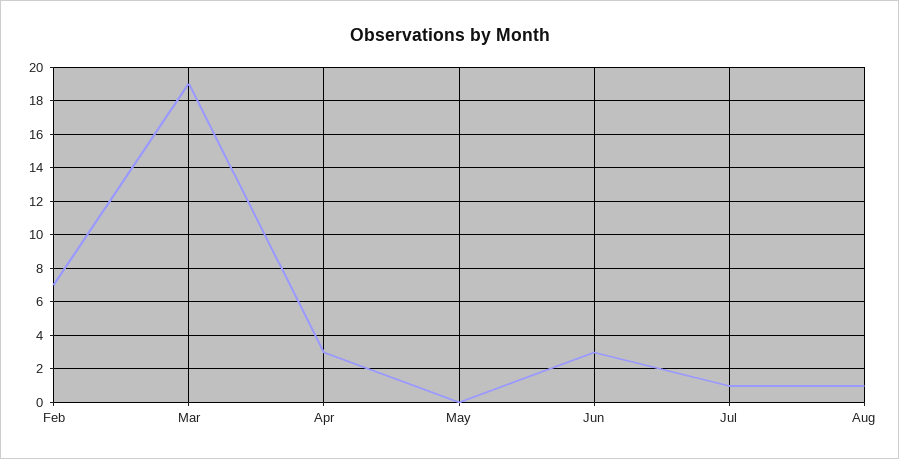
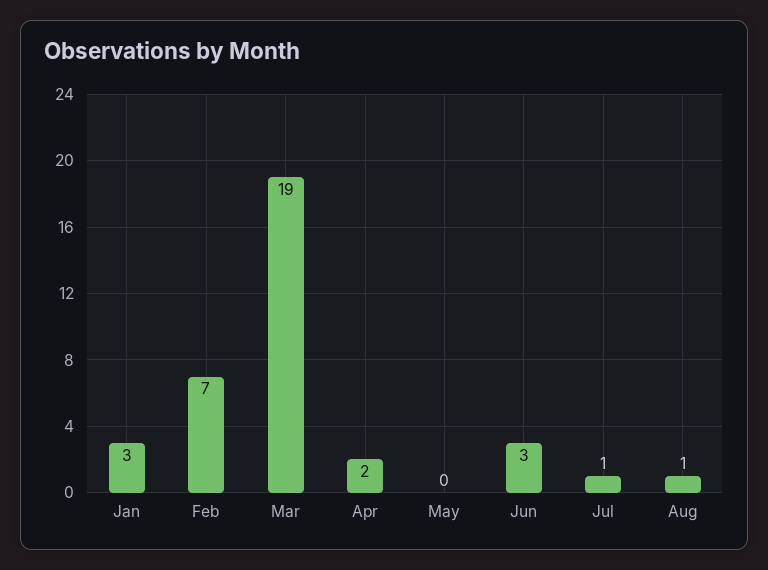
Apr: 3 -> 2
Jan: none -> 3

